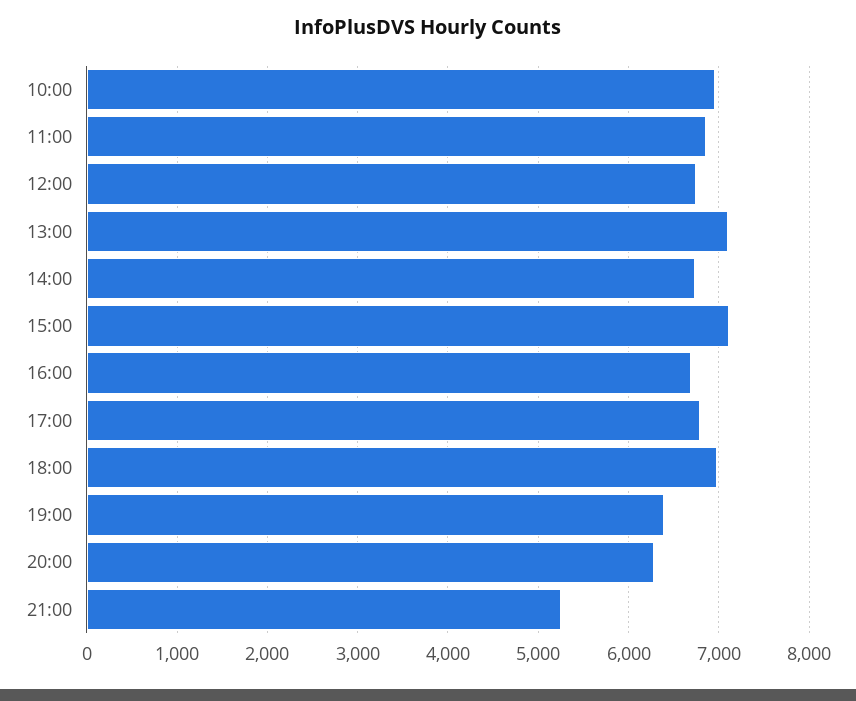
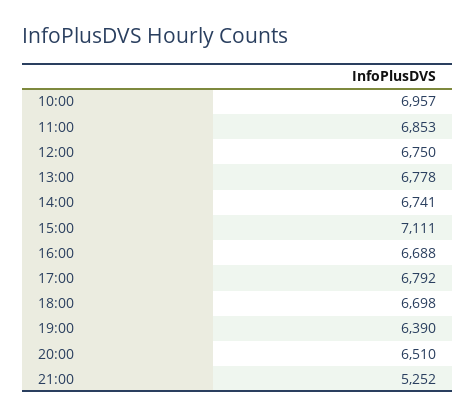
13:00: 7100 -> 6778
18:00: 7000 -> 6698
20:00: 6300 -> 6510

